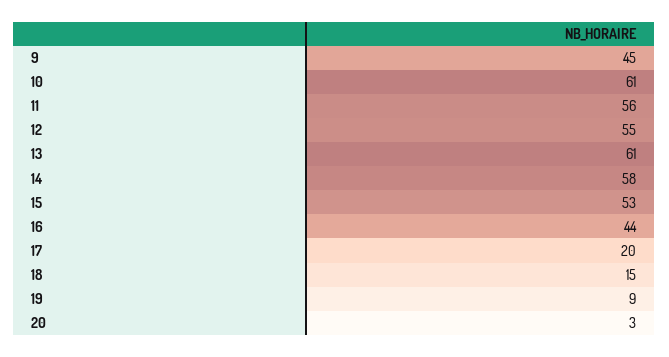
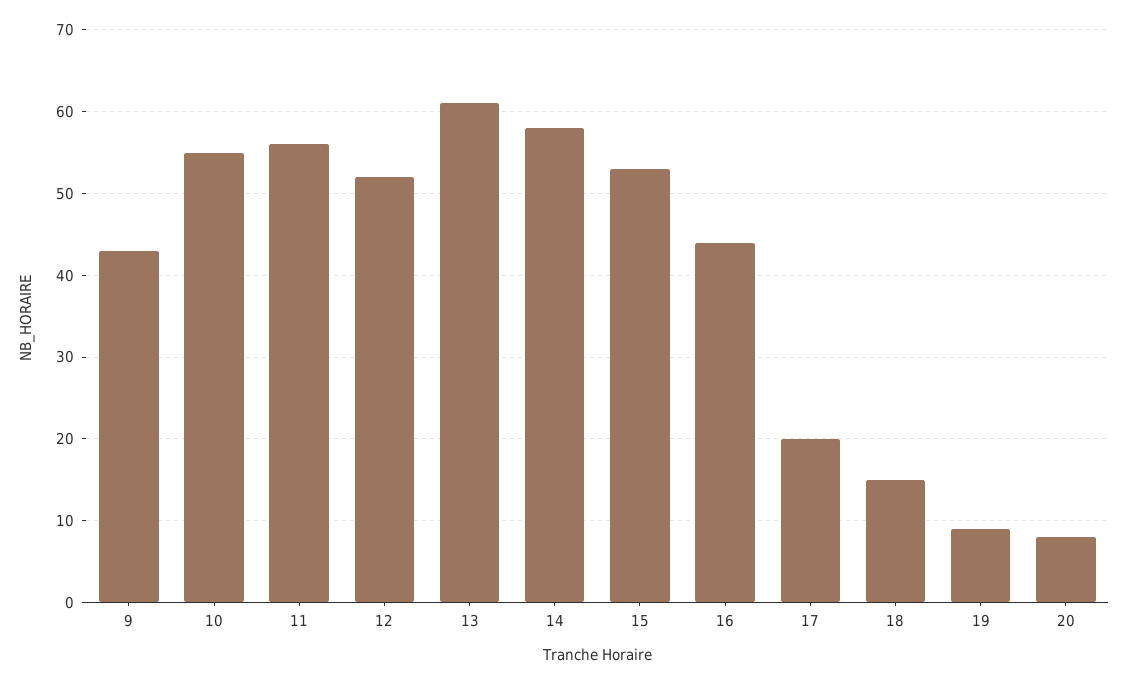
9: 45 -> 43
10: 61 -> 55
12: 55 -> 52
20: 3 -> 8

